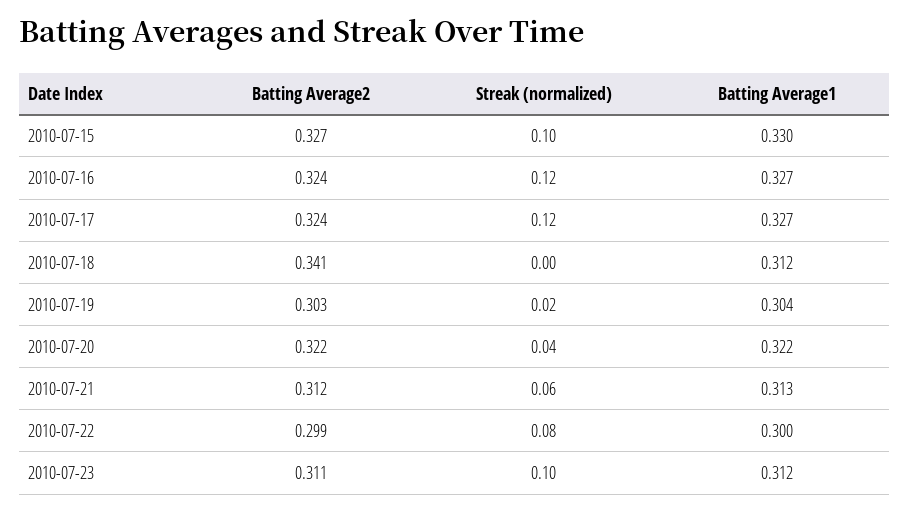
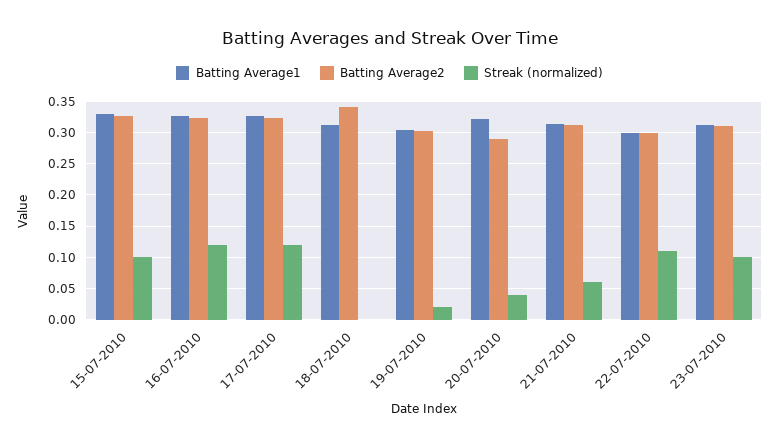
Batting Average2, 2010-07-20: 0.322 -> 0.29
Streak (normalized), 2010-07-22: 0.08 -> 0.11

